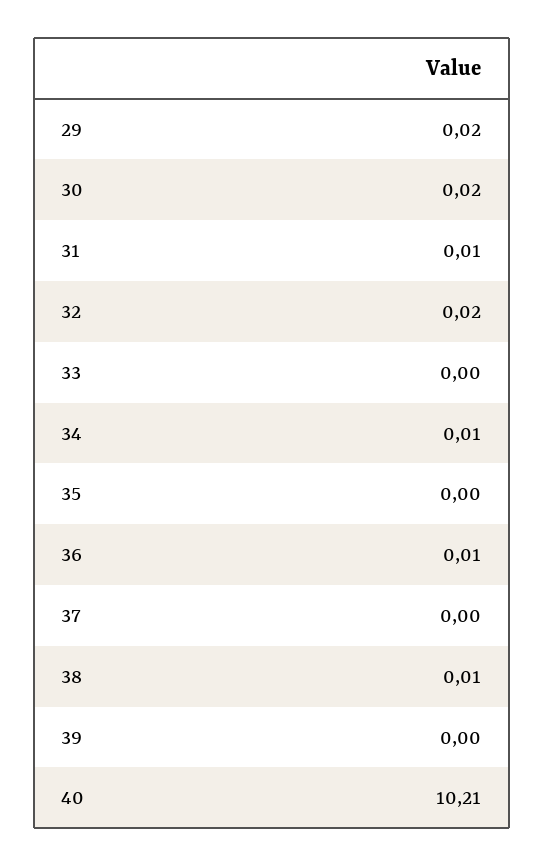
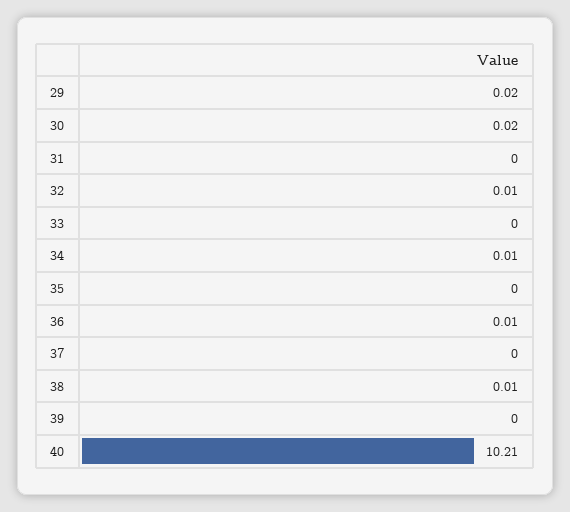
31: 0.01 -> 0
32: 0.02 -> 0.01

